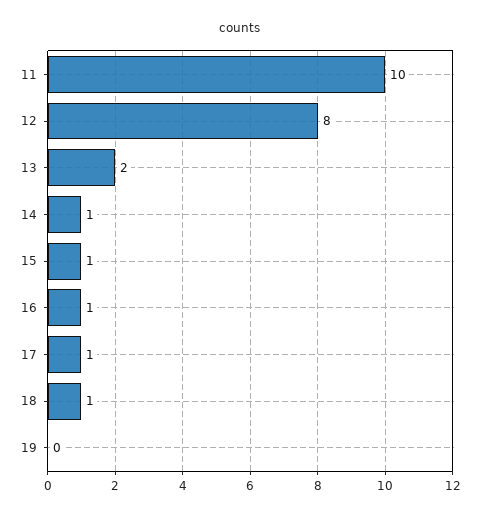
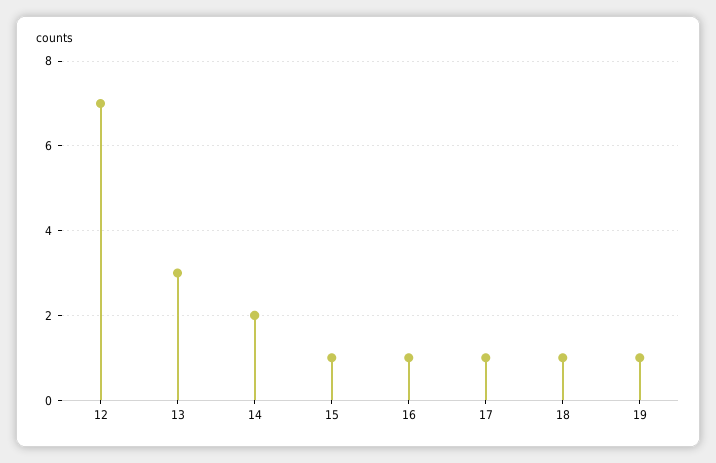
11: 10 -> none
12: 8 -> 7
13: 2 -> 3
14: 1 -> 2
19: 0 -> 1

